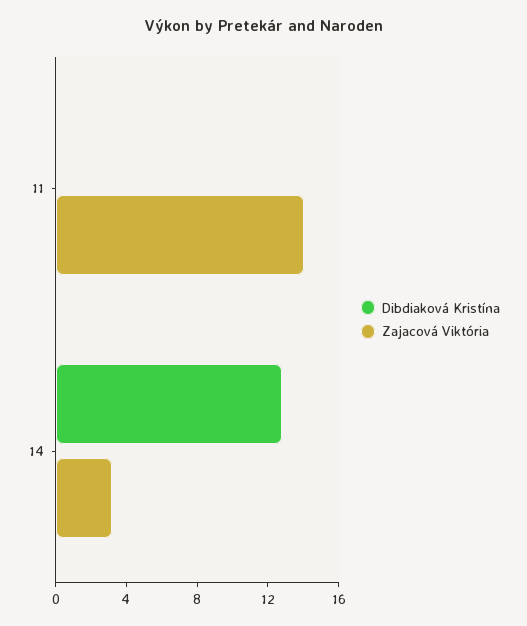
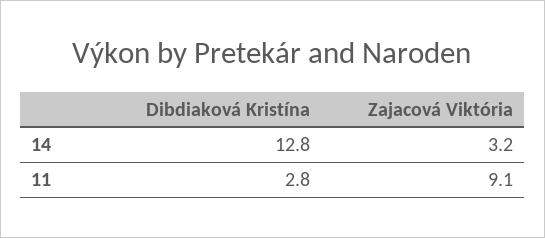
Dibdiaková Kristína, 11: 0 -> 2.8
Zajacová Viktória, 11: 14 -> 9.1

